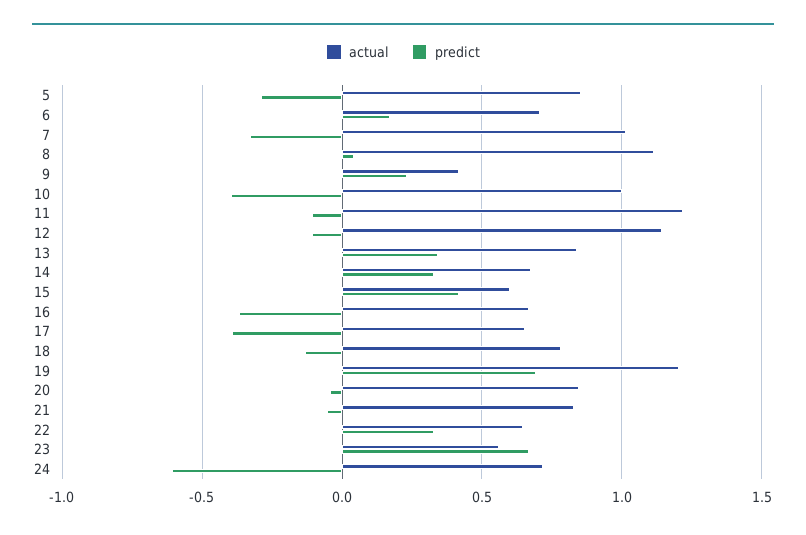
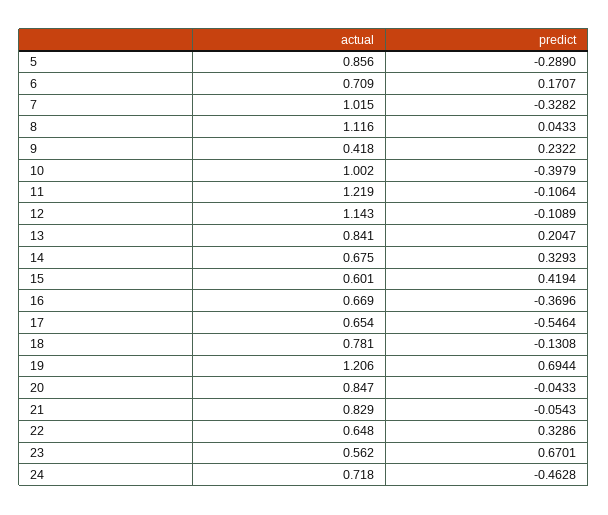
predict, 13: 0.35 -> 0.2047
predict, 17: -0.4 -> -0.5464
predict, 24: -0.6 -> -0.4628

